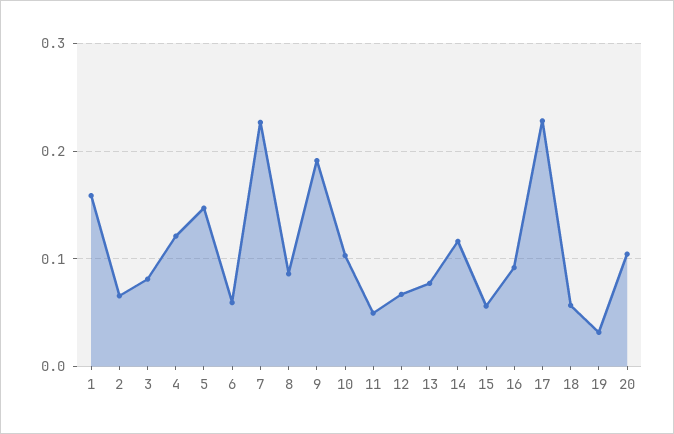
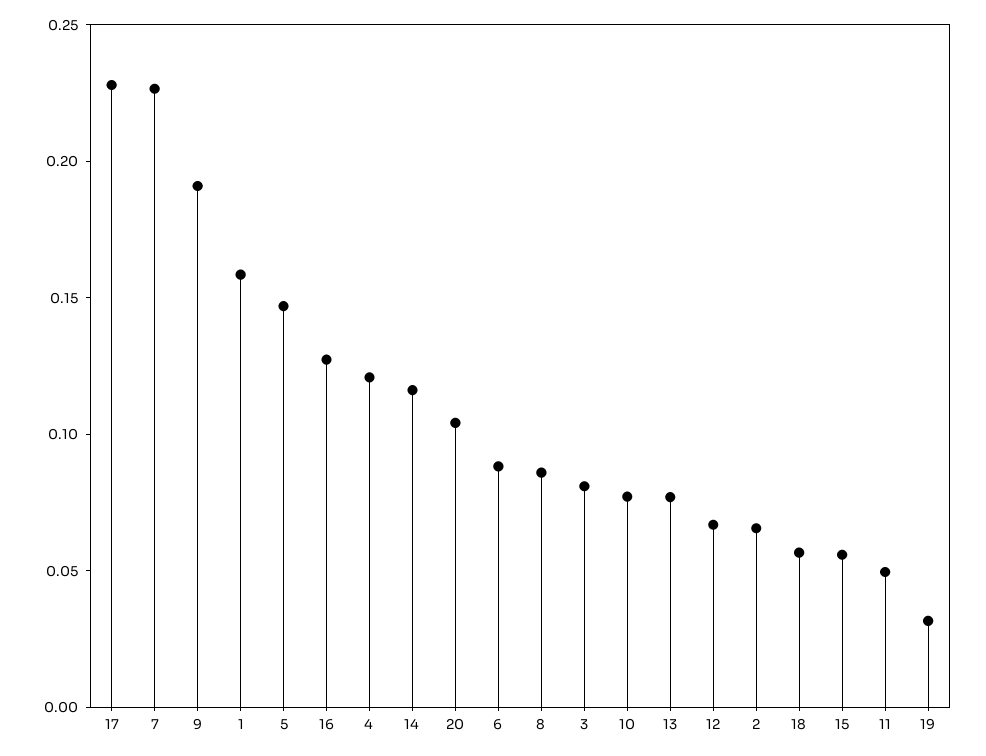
6: 0.06 -> 0.09
10: 0.1 -> 0.08
16: 0.09 -> 0.13

